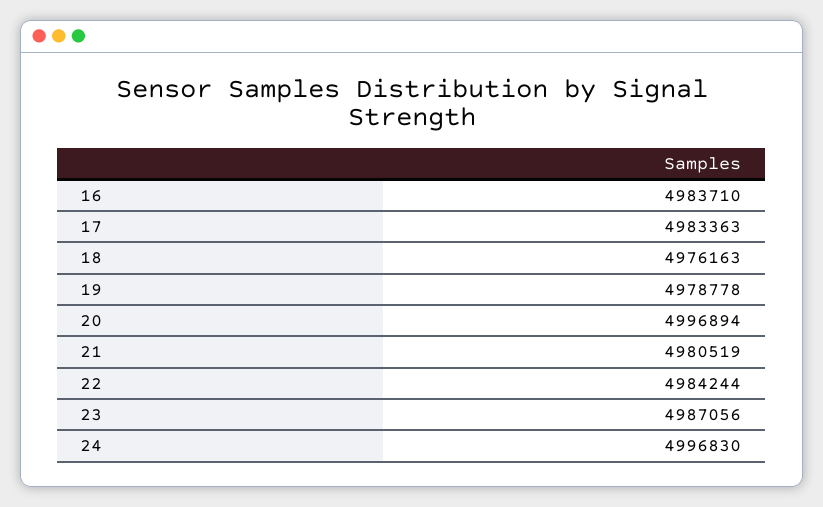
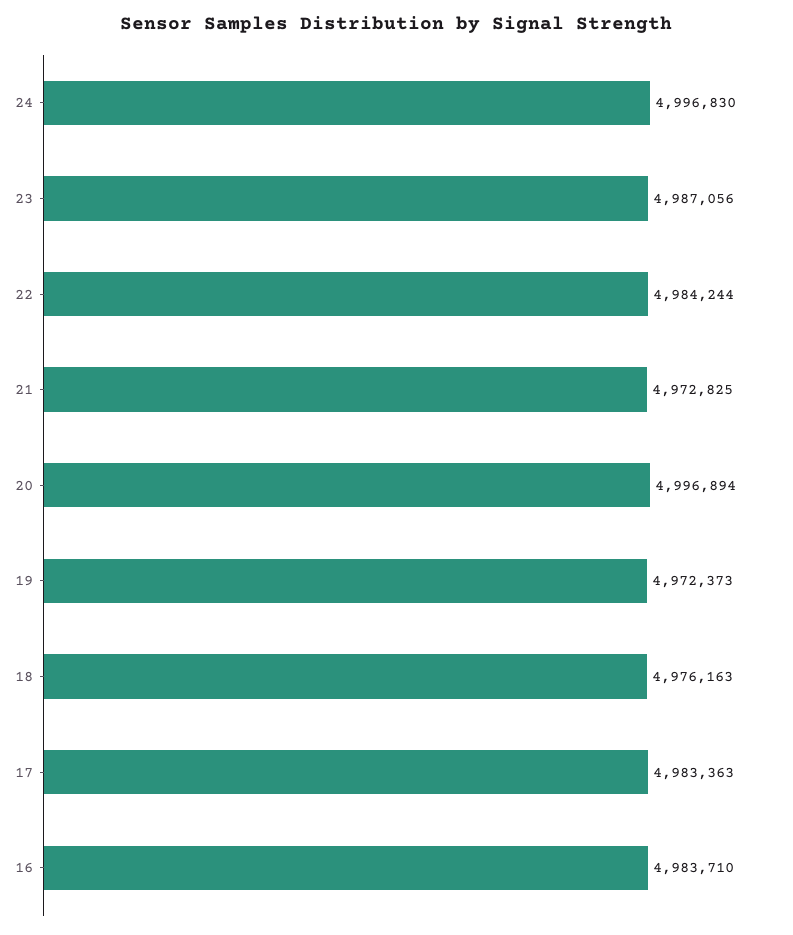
19: 4978778 -> 4972373
21: 4980519 -> 4972825

